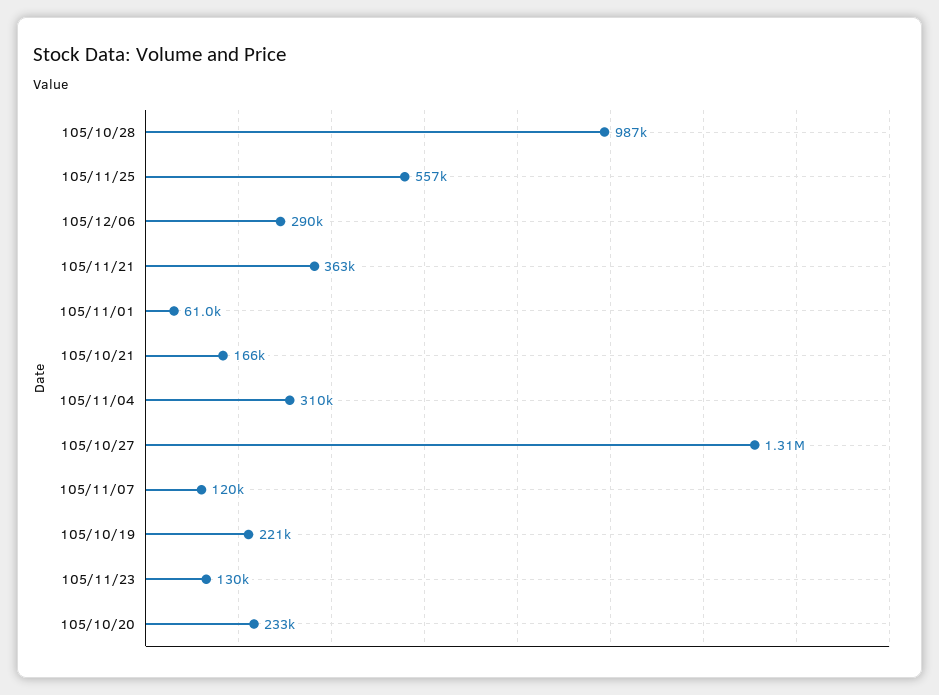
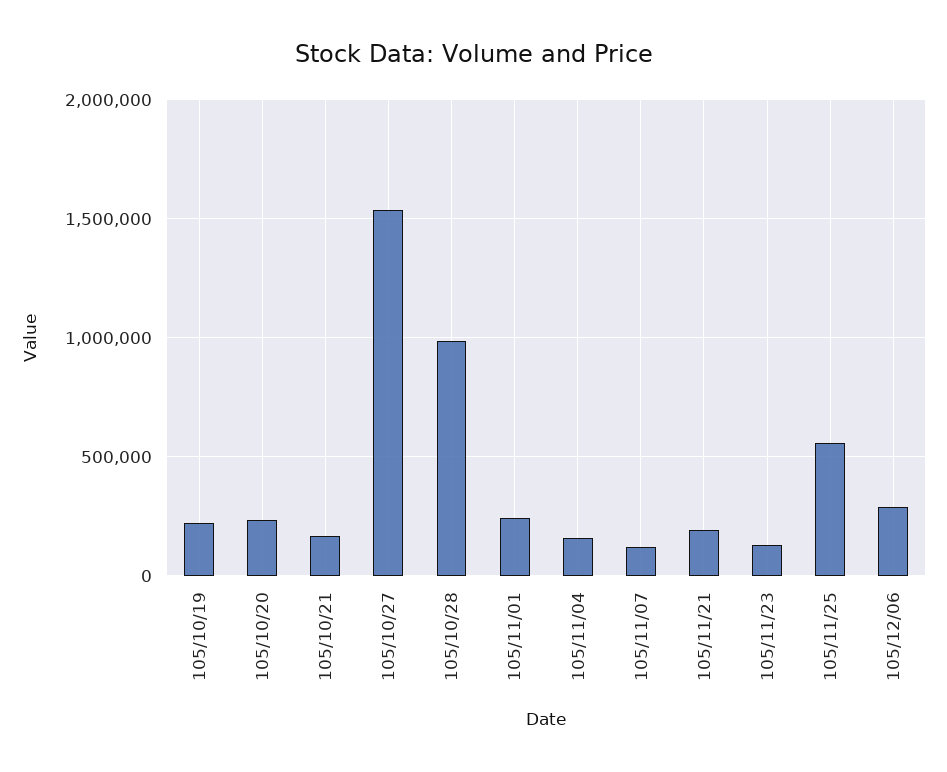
105/11/21: 363000 -> 200000
105/11/01: 61000 -> 250000
105/11/04: 310000 -> 150000
105/10/27: 1310000 -> 1550000

